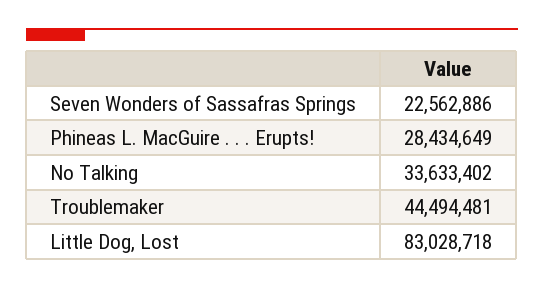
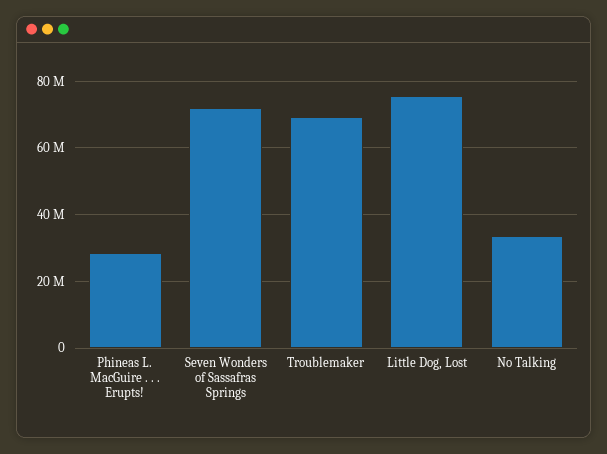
Seven Wonders of Sassafras Springs: 22562886 -> 72000000
Troublemaker: 44494481 -> 70000000
Little Dog, Lost: 83028718 -> 76000000

